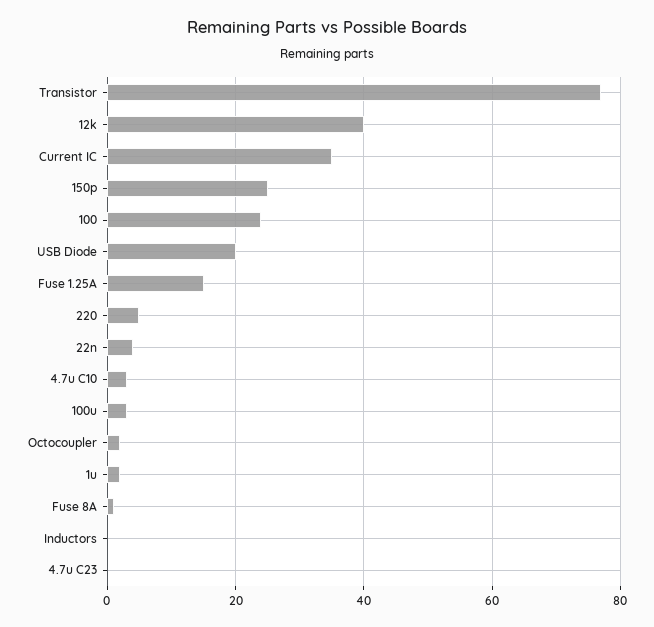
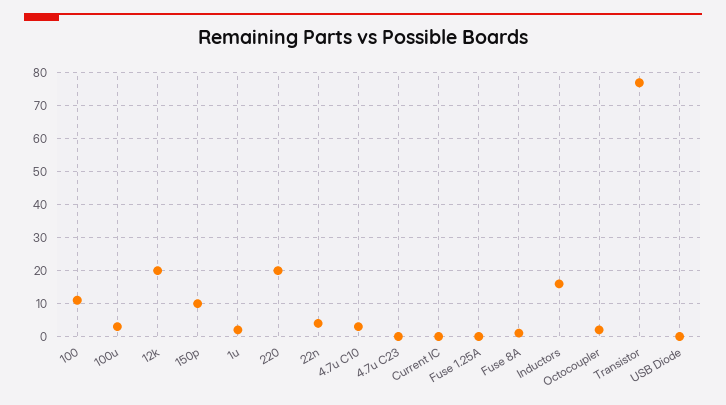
12k: 40 -> 20
Current IC: 35 -> 0
150p: 25 -> 10
100: 25 -> 10
USB Diode: 20 -> 0
Fuse 1.25A: 15 -> 0
220: 5 -> 20
Inductors: 0 -> 15

